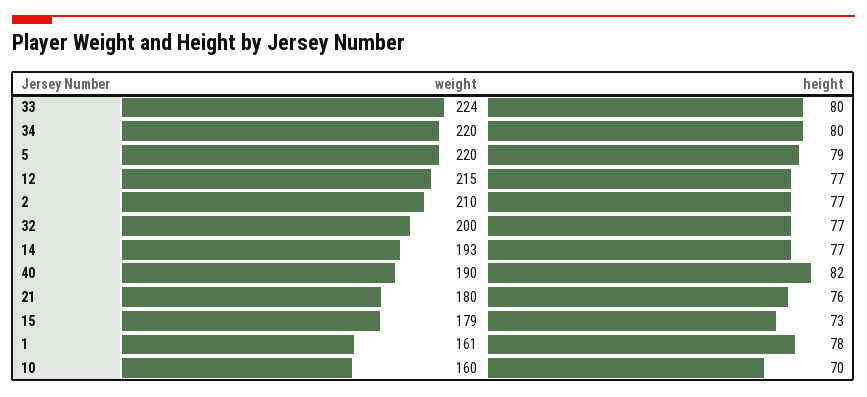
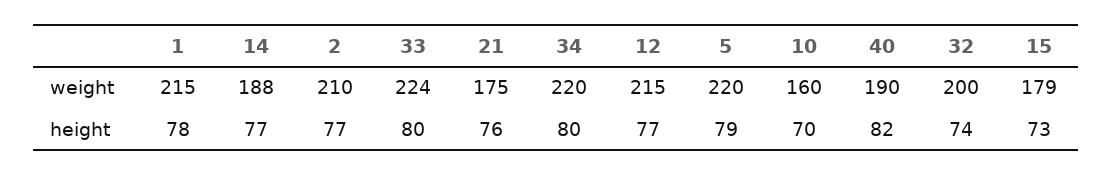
height, 32: 77 -> 74
weight, 14: 193 -> 188
weight, 21: 180 -> 175
weight, 1: 161 -> 215

